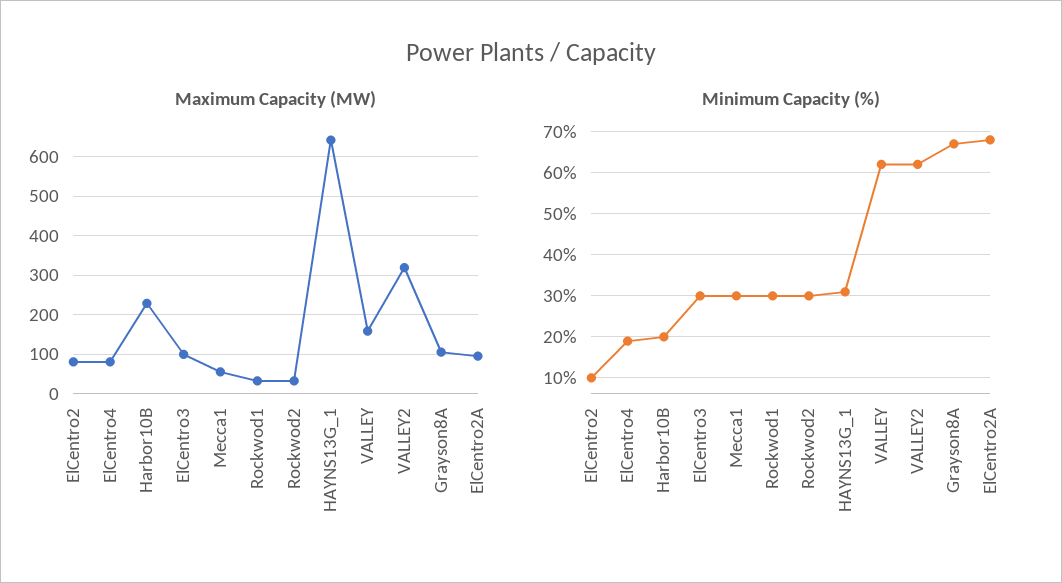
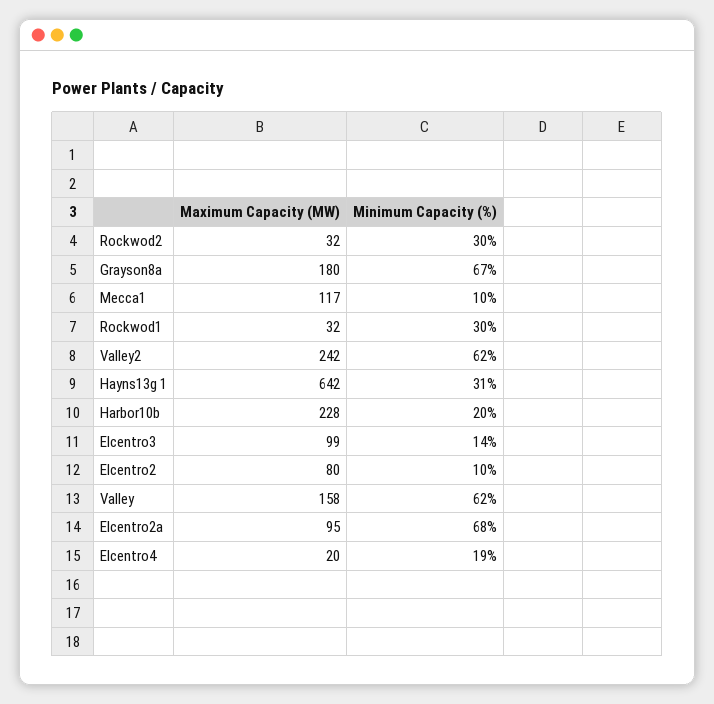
Maximum Capacity (MW), ElCentro4: 80 -> 20
Maximum Capacity (MW), Mecca1: 60 -> 117
Maximum Capacity (MW), VALLEY2: 320 -> 242
Maximum Capacity (MW), Grayson8A: 100 -> 180
Minimum Capacity (%), ElCentro3: 30 -> 14
Minimum Capacity (%), Mecca1: 30 -> 10

